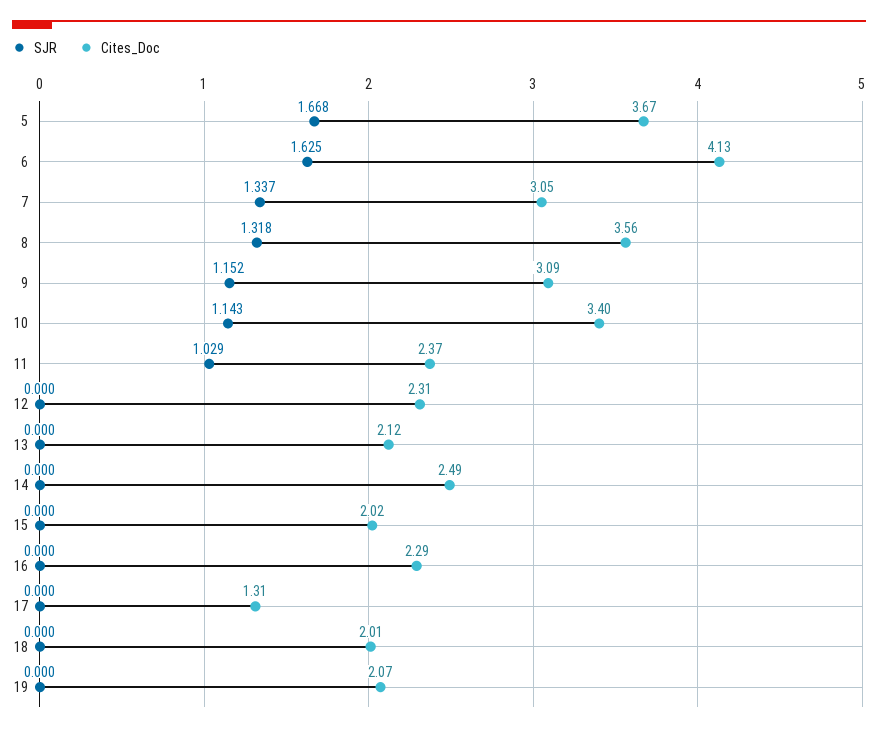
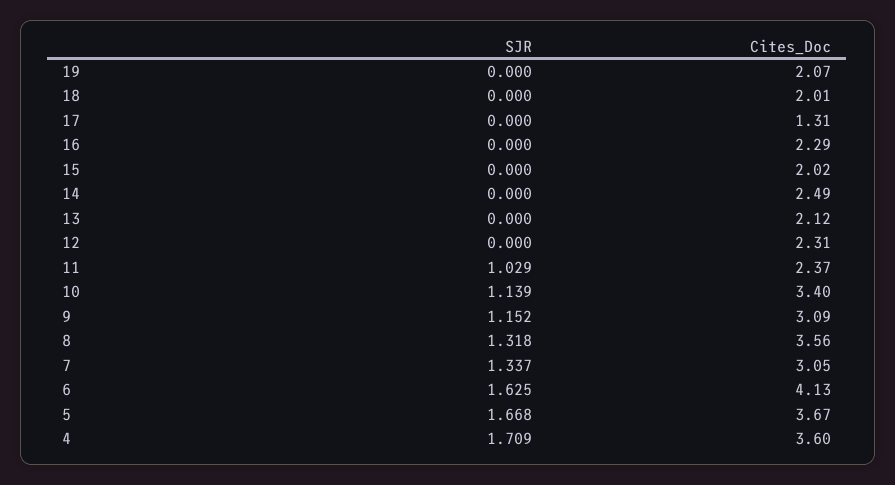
SJR, 10: 1.143 -> 1.139
SJR, 4: none -> 1.709
Cites_Doc, 4: none -> 3.6

